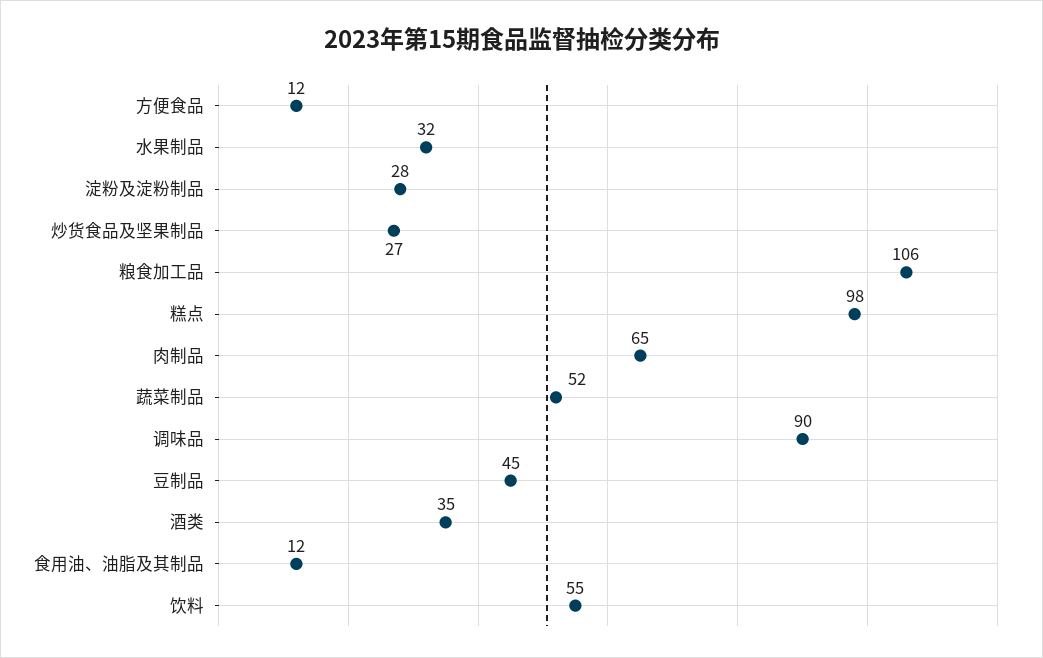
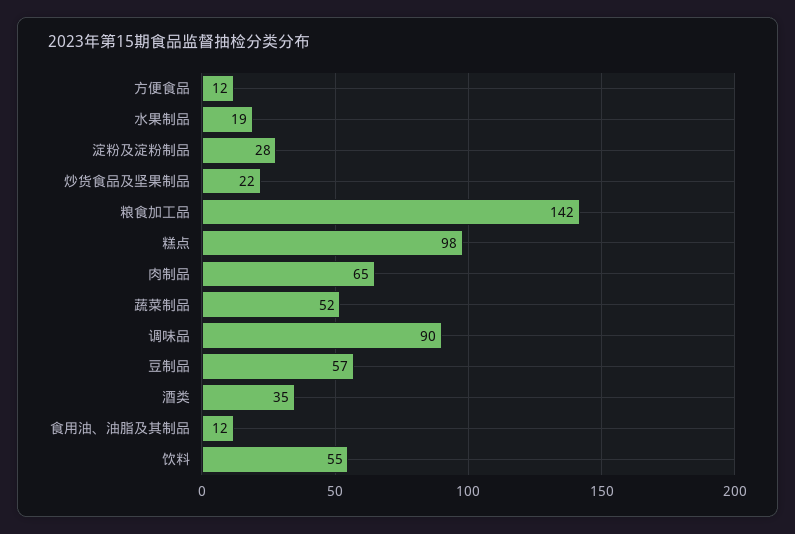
水果制品: 32 -> 19
炒货食品及坚果制品: 27 -> 22
粮食加工品: 106 -> 142
豆制品: 45 -> 57

